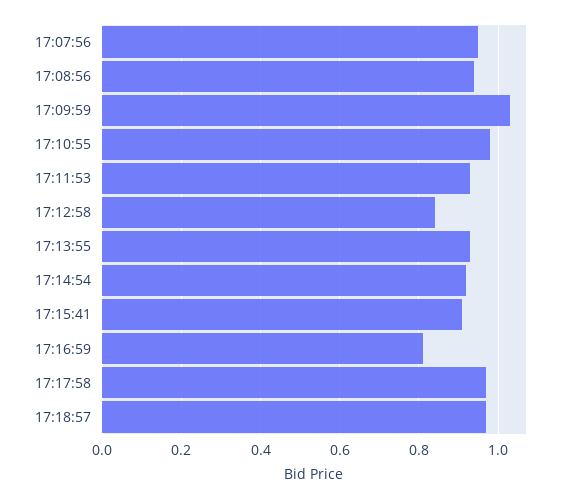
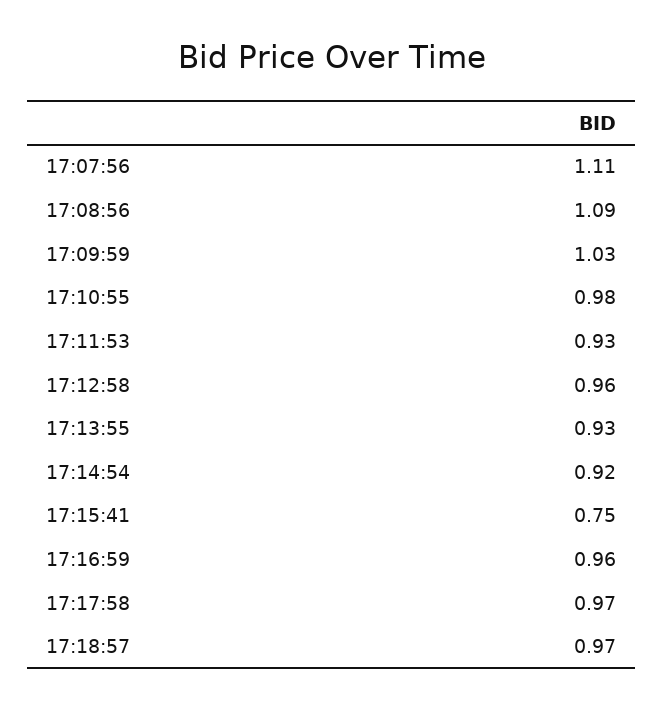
17:07:56: 0.95 -> 1.11
17:08:56: 0.95 -> 1.09
17:12:58: 0.85 -> 0.96
17:15:41: 0.9 -> 0.75
17:16:59: 0.8 -> 0.96

